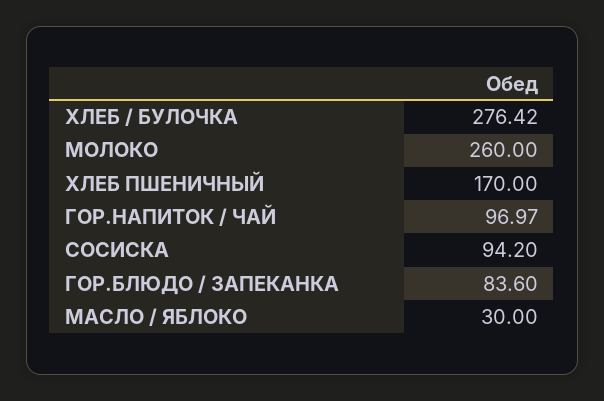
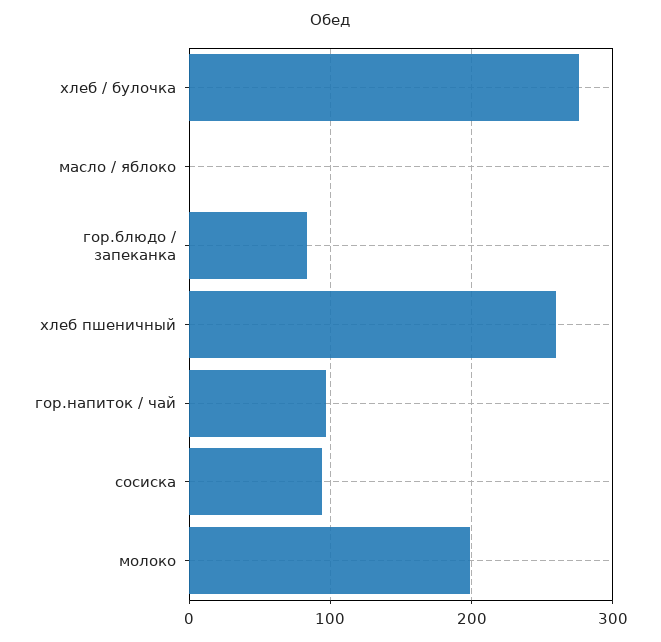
МОЛОКО: 260 -> 200
ХЛЕБ ПШЕНИЧНЫЙ: 170 -> 260
МАСЛО / ЯБЛОКО: 30 -> 0

